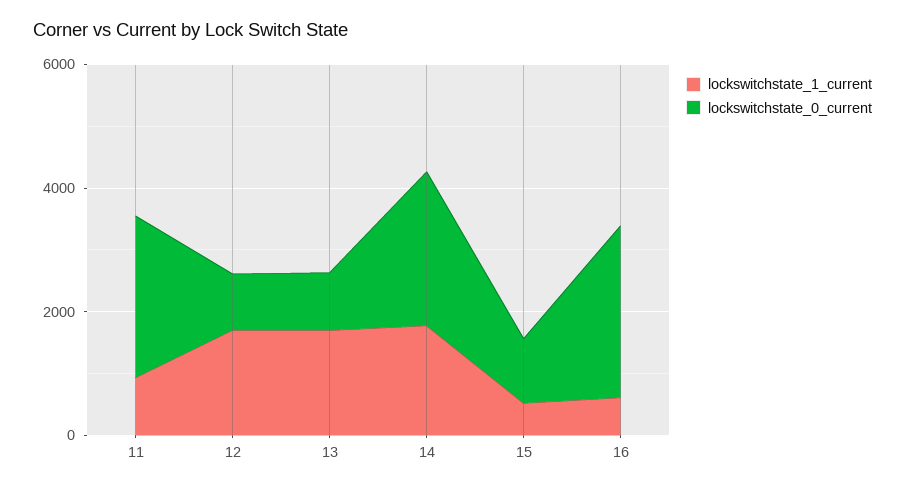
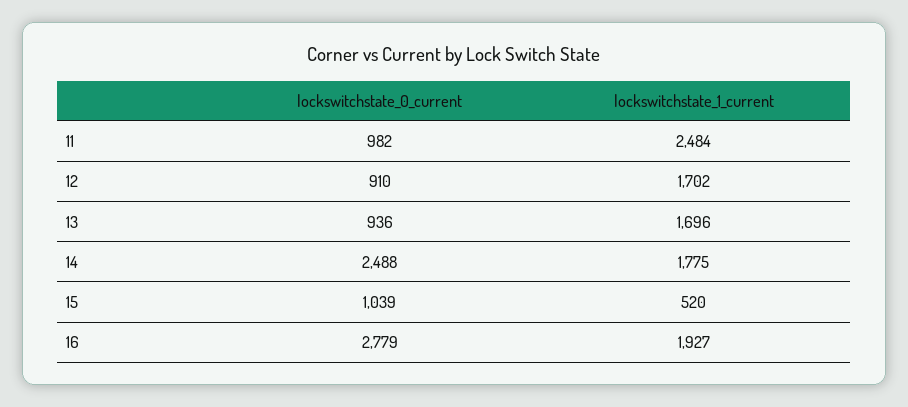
lockswitchstate_1_current, 11: 1000 -> 2484
lockswitchstate_0_current, 11: 2500 -> 982
lockswitchstate_1_current, 16: 500 -> 1927

